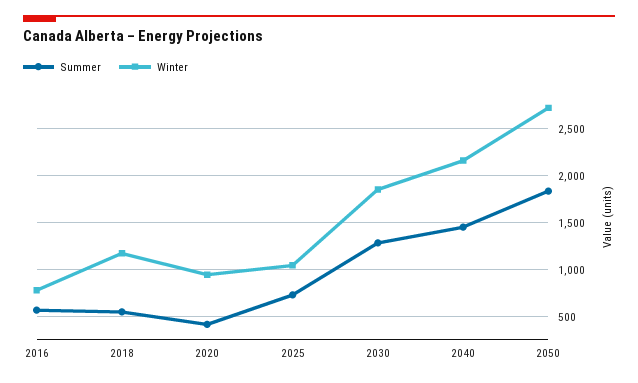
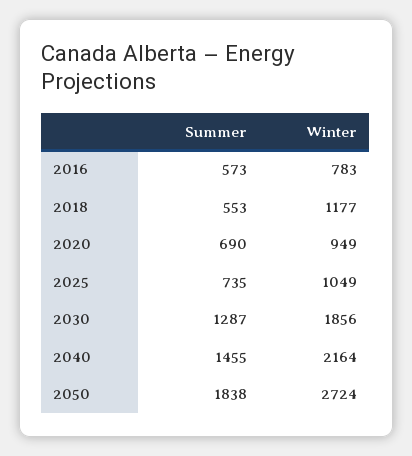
Summer, 2020: 400 -> 690

